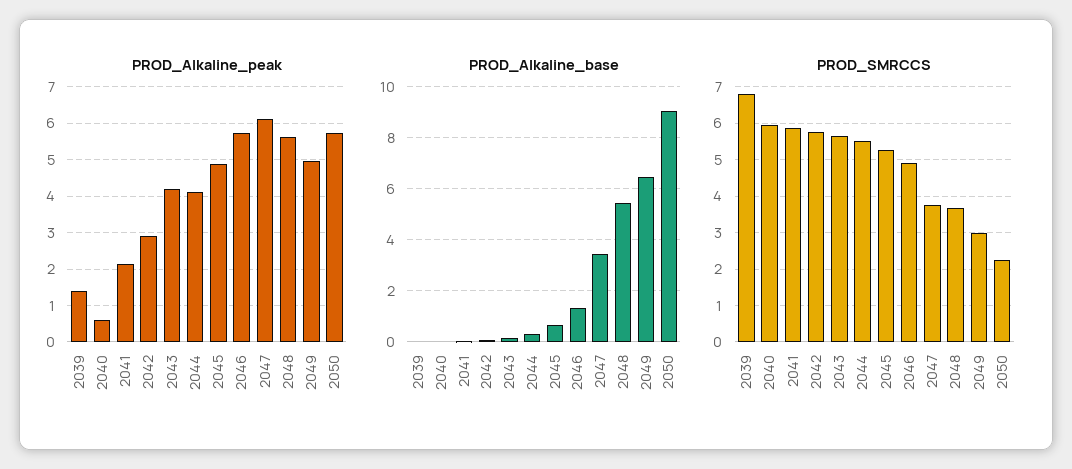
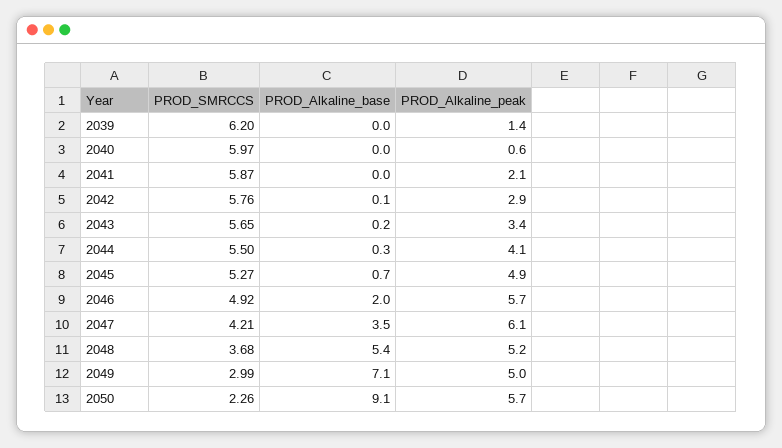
PROD_Alkaline_peak, 2043: 4.2 -> 3.4
PROD_Alkaline_peak, 2048: 5.6 -> 5.2
PROD_Alkaline_base, 2046: 1.25 -> 2
PROD_Alkaline_base, 2049: 6.5 -> 7.1
PROD_SMRCCS, 2039: 6.8 -> 6.2
PROD_SMRCCS, 2047: 3.8 -> 4.21

